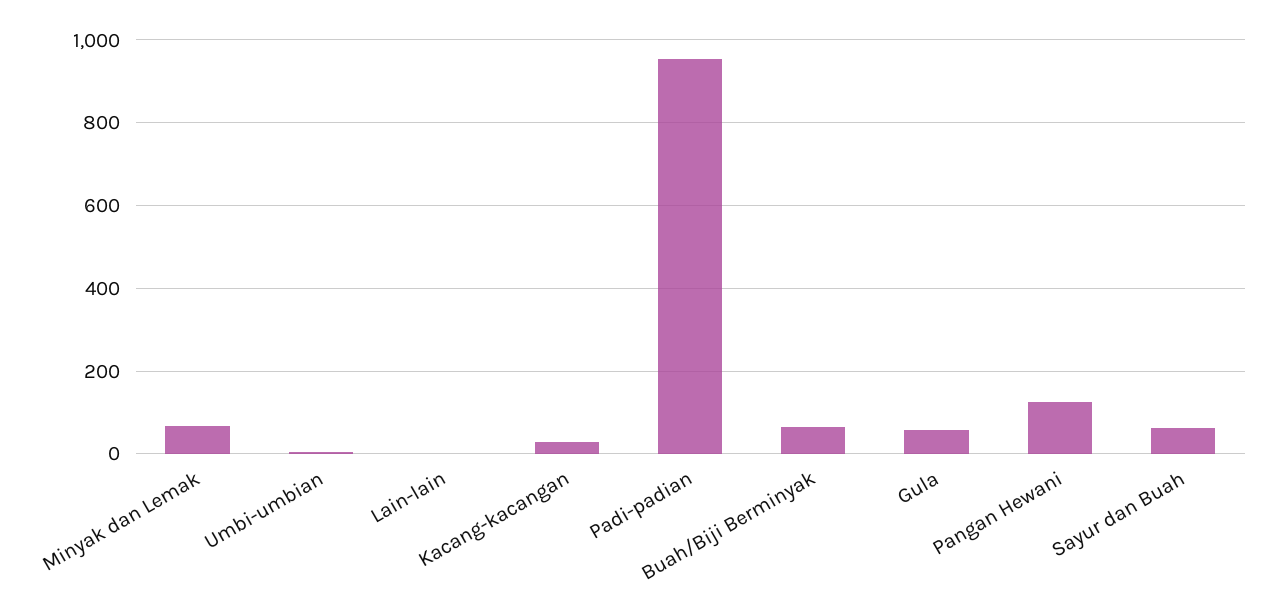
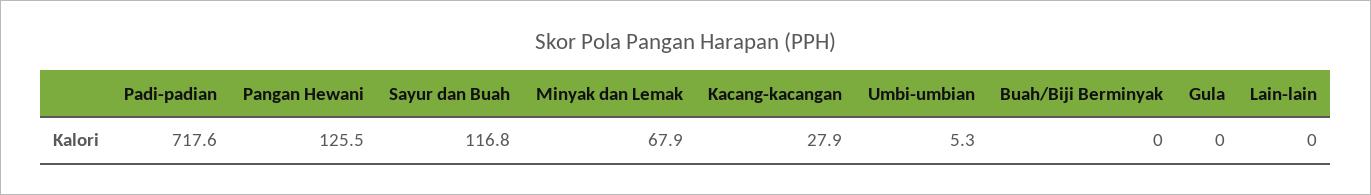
Padi-padian: 960 -> 717.6
Buah/Biji Berminyak: 60 -> 0
Gula: 60 -> 0
Sayur dan Buah: 60 -> 116.8

